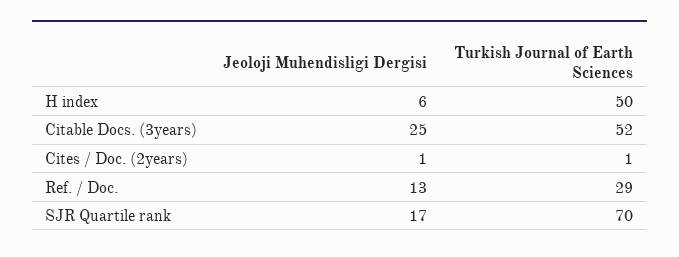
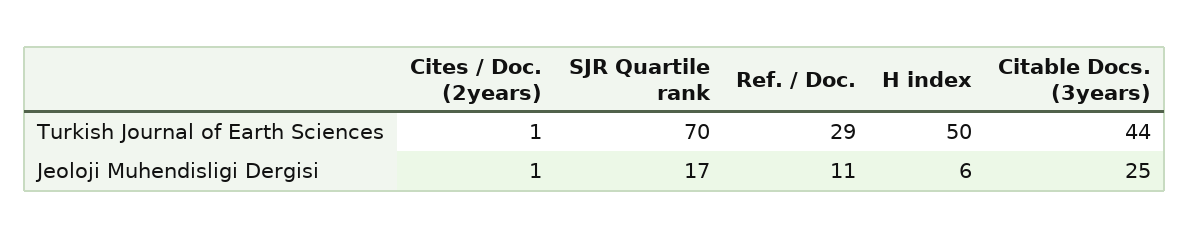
Turkish Journal of Earth Sciences, Citable Docs. (3years): 52 -> 44
Jeoloji Muhendisligi Dergisi, Ref. / Doc.: 13 -> 11

